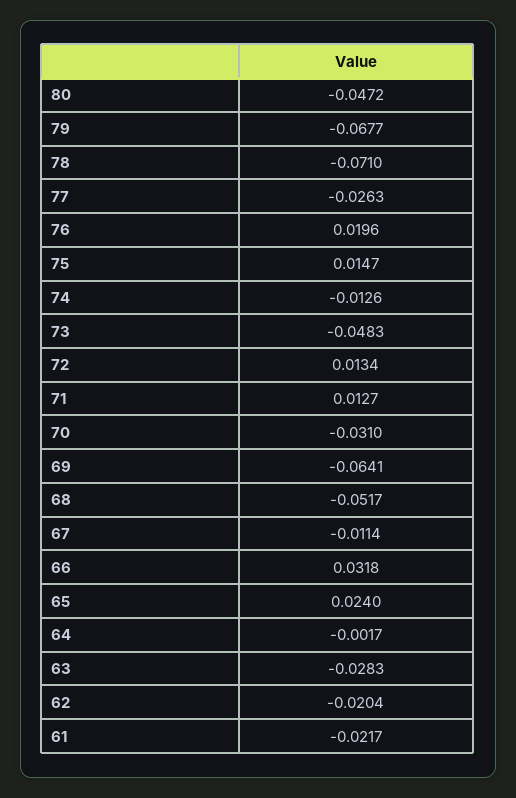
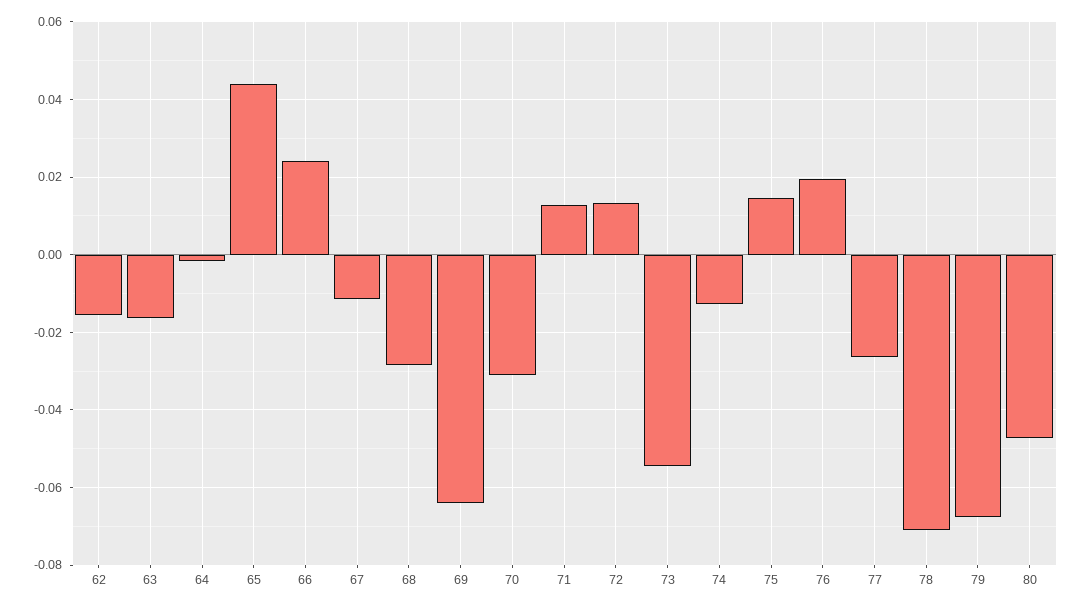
73: -0.0483 -> -0.054
68: -0.0517 -> -0.028
66: 0.0318 -> 0.024
65: 0.024 -> 0.044
63: -0.0283 -> -0.016
62: -0.0204 -> -0.016
61: -0.0217 -> none

